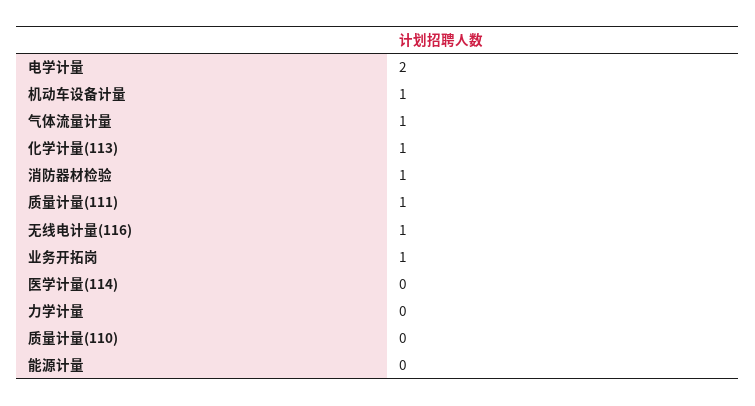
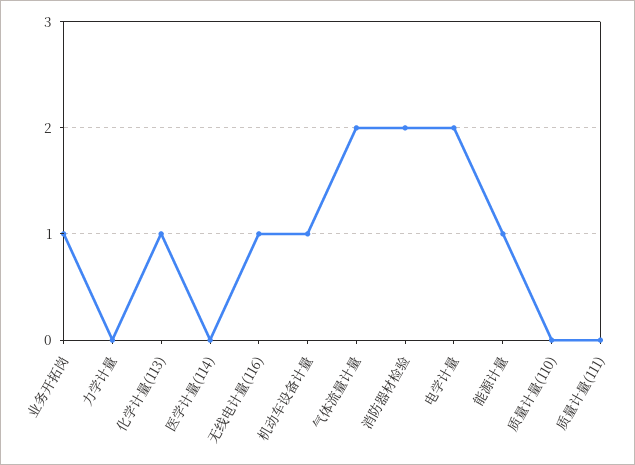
气体流量计量: 1 -> 2
消防器材检验: 1 -> 2
质量计量(111): 1 -> 0
能源计量: 0 -> 1

